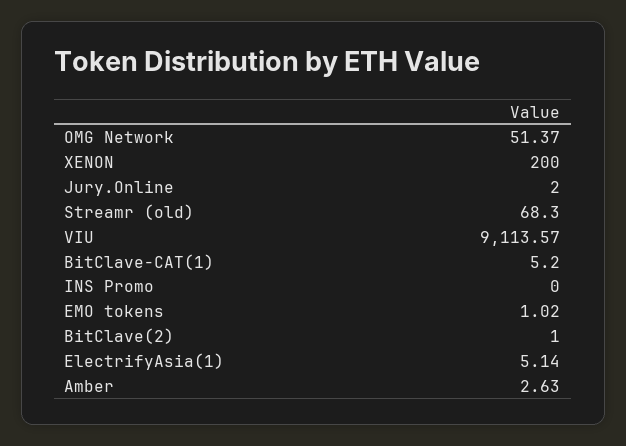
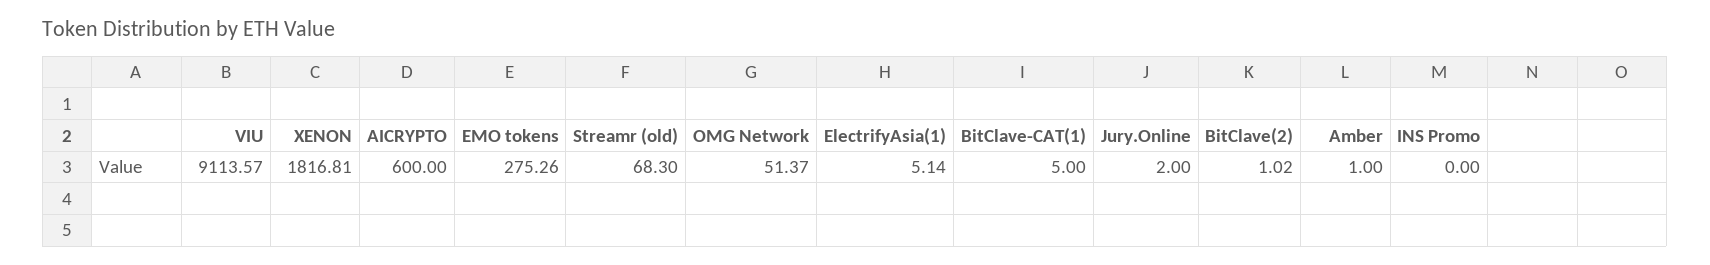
XENON: 200 -> 1816.81
BitClave-CAT(1): 5.2 -> 5
EMO tokens: 1.02 -> 275.26
BitClave(2): 1 -> 1.02
Amber: 2.63 -> 1
AICRYPTO: none -> 600

